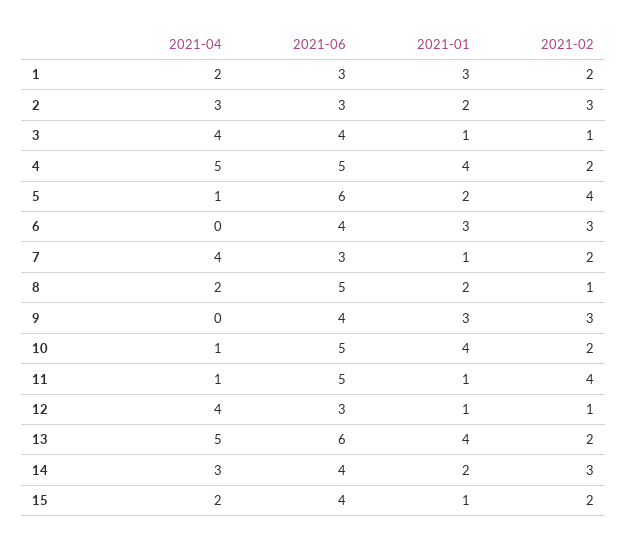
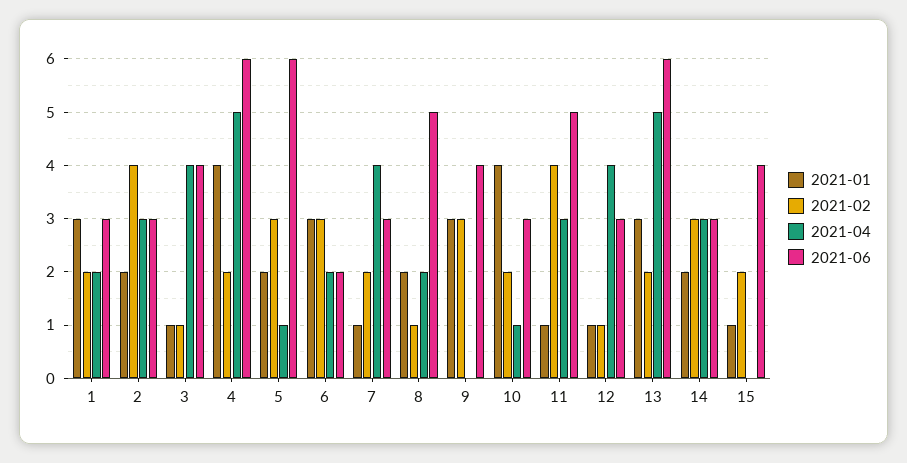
2021-02, 2: 3 -> 4
2021-06, 4: 5 -> 6
2021-02, 5: 4 -> 3
2021-04, 6: 0 -> 2
2021-06, 6: 4 -> 2
2021-06, 10: 5 -> 3
2021-04, 11: 1 -> 3
2021-01, 13: 4 -> 3
2021-06, 14: 4 -> 3
2021-04, 15: 2 -> 0

